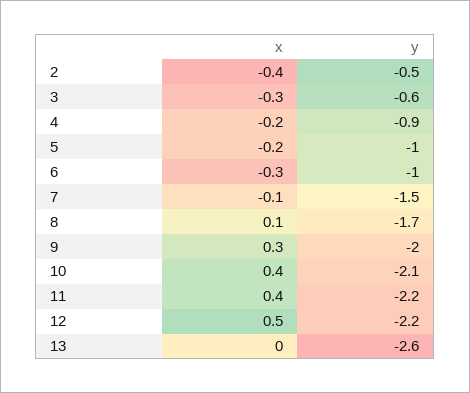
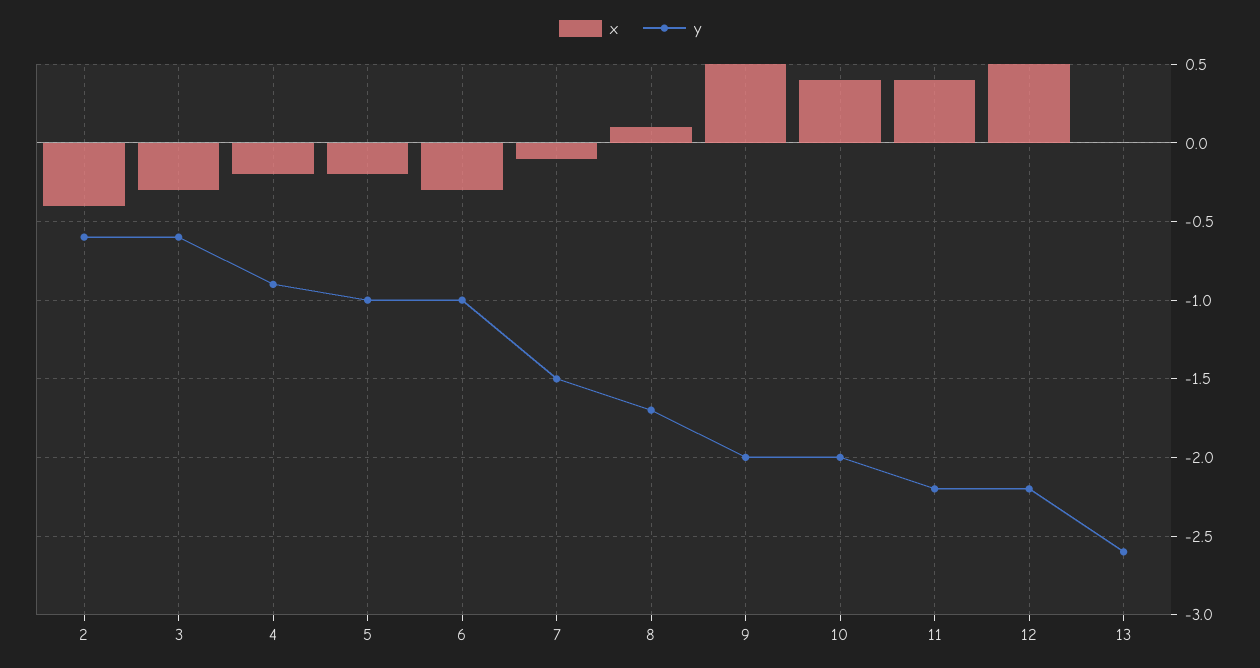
y, 2: -0.5 -> -0.6
x, 9: 0.3 -> 0.5
y, 10: -2.1 -> -2

